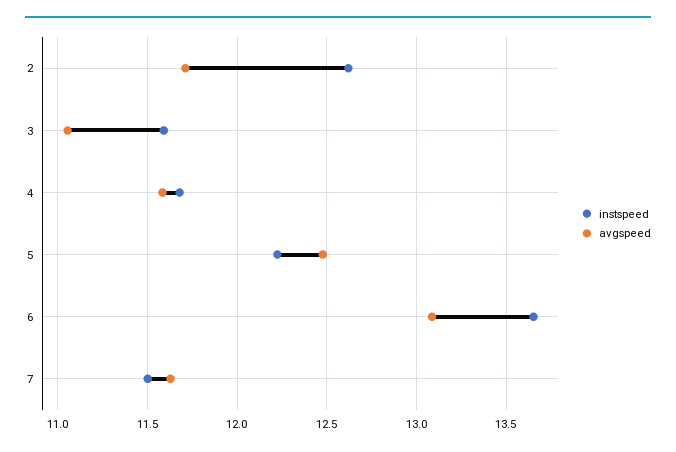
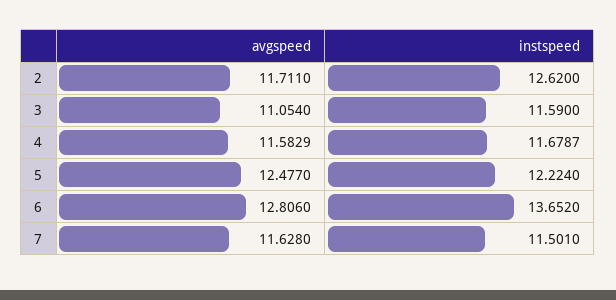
avgspeed, 6: 13.1 -> 12.806

